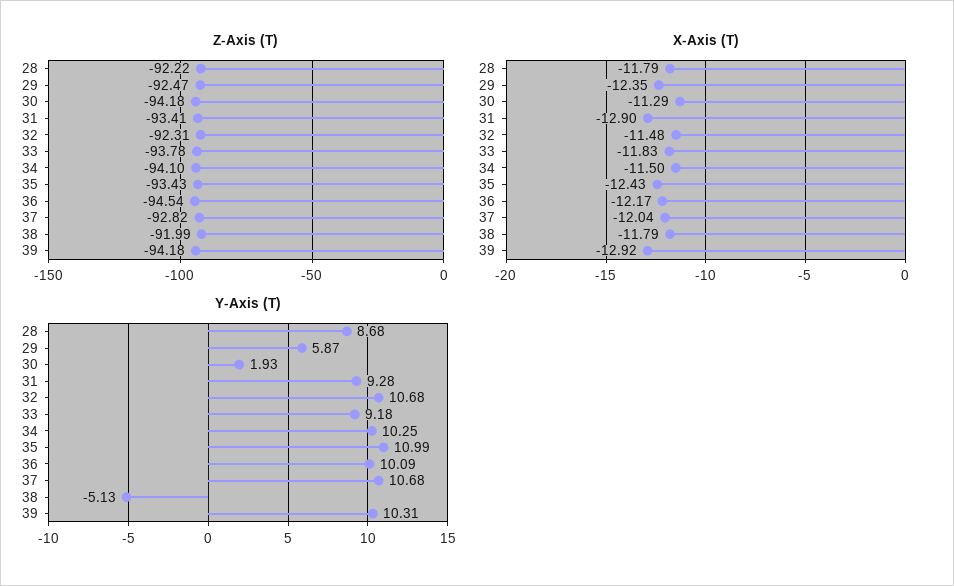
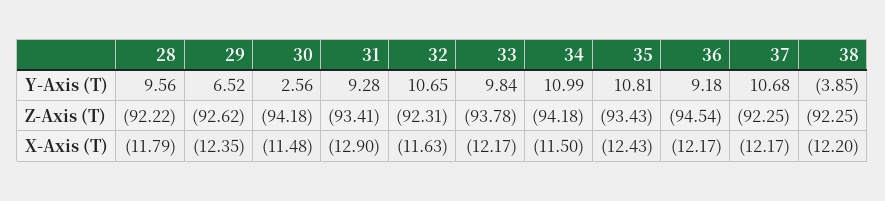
Z-Axis (T), 29: -92.47 -> -92.62
Z-Axis (T), 34: -94.1 -> -94.18
Z-Axis (T), 37: -92.82 -> -92.25
Z-Axis (T), 38: -91.99 -> -92.25
Z-Axis (T), 39: -94.18 -> none
X-Axis (T), 30: -11.29 -> -11.48
X-Axis (T), 32: -11.48 -> -11.63
X-Axis (T), 33: -11.83 -> -12.17
X-Axis (T), 37: -12.04 -> -12.17
X-Axis (T), 38: -11.79 -> -12.2
X-Axis (T), 39: -12.92 -> none
Y-Axis (T), 28: 8.68 -> 9.56
Y-Axis (T), 29: 5.87 -> 6.52
Y-Axis (T), 30: 1.93 -> 2.56
Y-Axis (T), 32: 10.68 -> 10.65
Y-Axis (T), 33: 9.18 -> 9.84
Y-Axis (T), 34: 10.25 -> 10.99
Y-Axis (T), 35: 10.99 -> 10.81
Y-Axis (T), 36: 10.09 -> 9.18
Y-Axis (T), 38: -5.13 -> -3.85
Y-Axis (T), 39: 10.31 -> none

